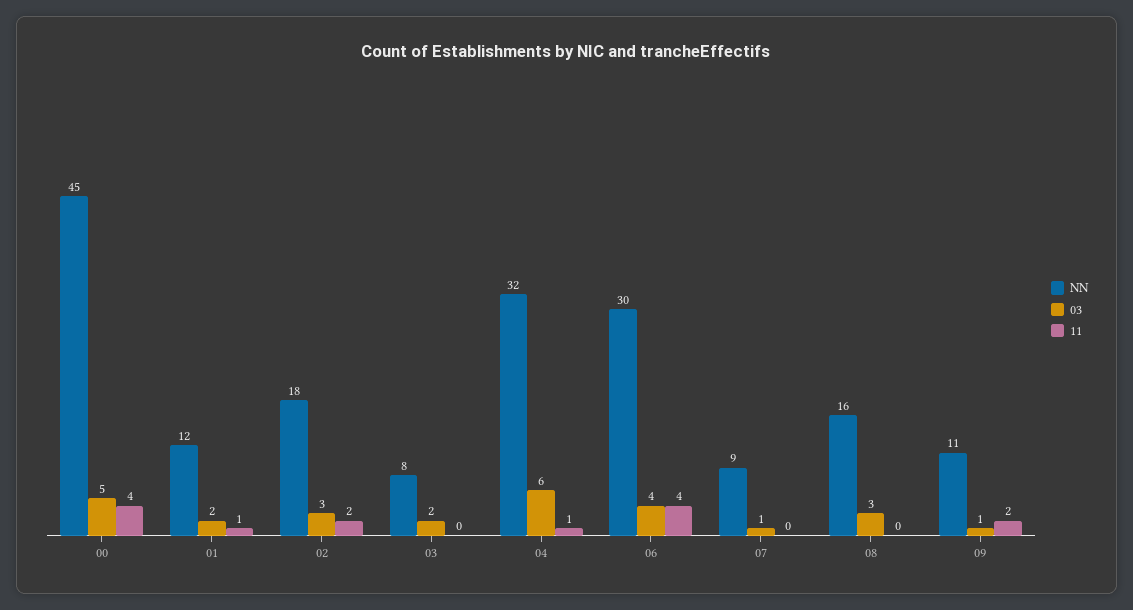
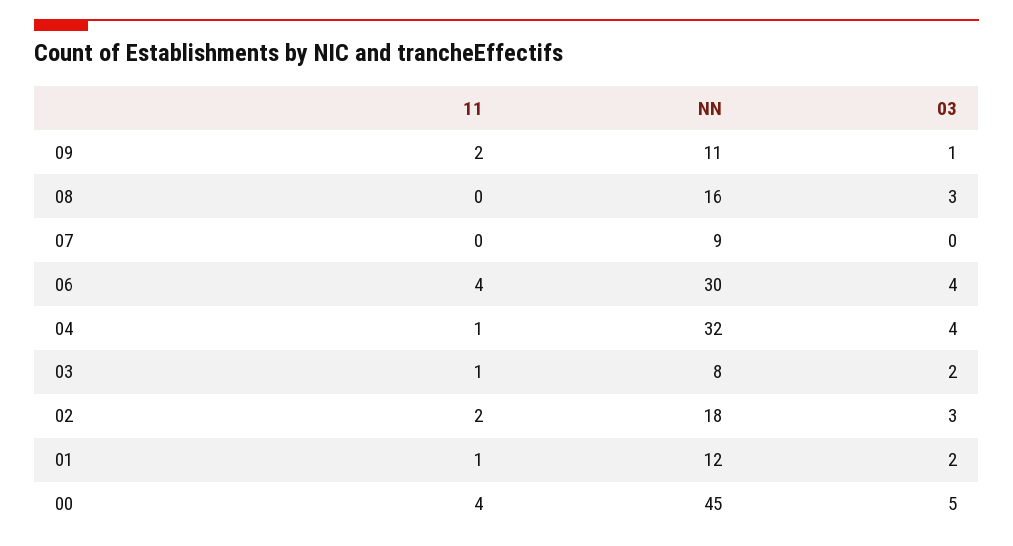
11, 03: 0 -> 1
03, 04: 6 -> 4
03, 07: 1 -> 0

